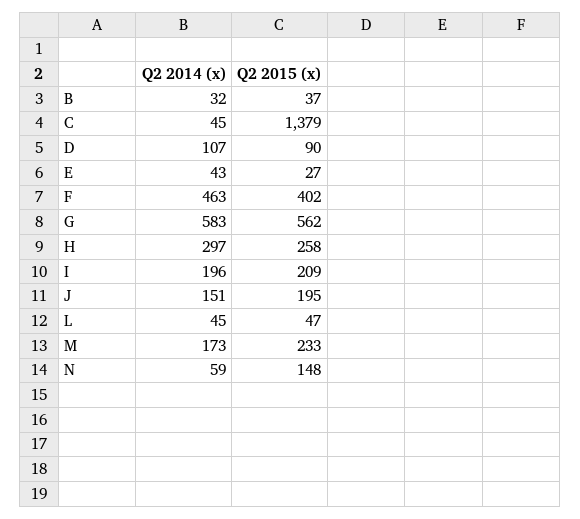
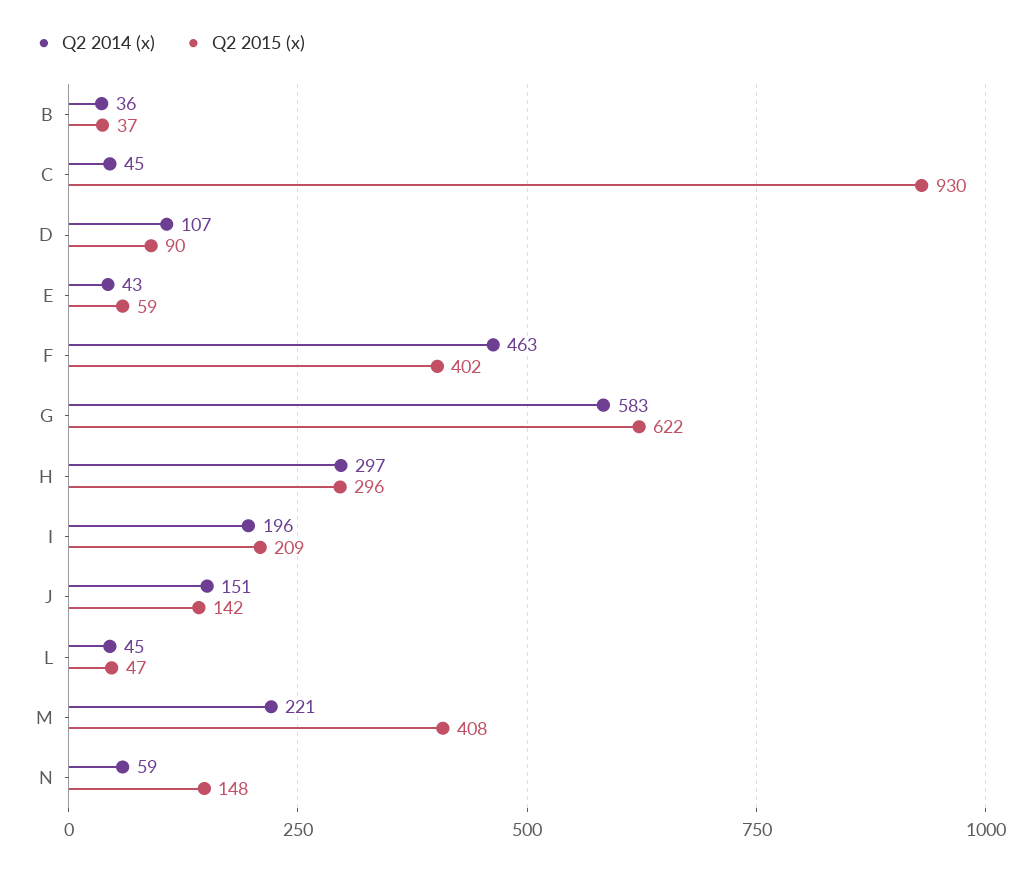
Q2 2014 (x), B: 32 -> 36
Q2 2015 (x), C: 1379 -> 930
Q2 2015 (x), E: 27 -> 59
Q2 2015 (x), G: 562 -> 622
Q2 2015 (x), H: 258 -> 296
Q2 2015 (x), J: 195 -> 142
Q2 2014 (x), M: 173 -> 221
Q2 2015 (x), M: 233 -> 408

